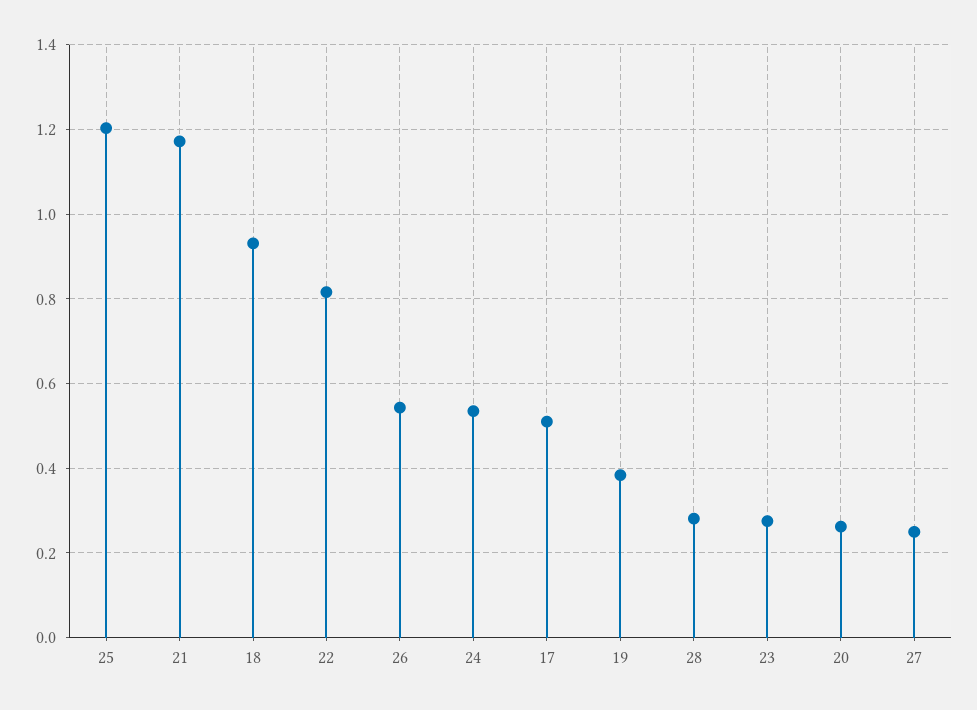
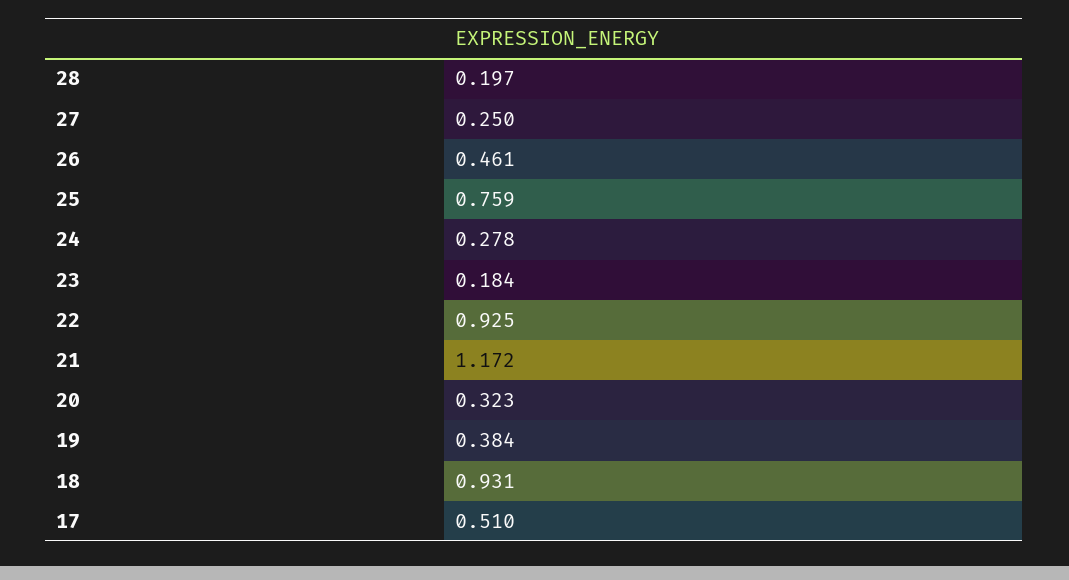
25: 1.2 -> 0.759
22: 0.82 -> 0.925
26: 0.54 -> 0.461
24: 0.54 -> 0.278
28: 0.28 -> 0.197
23: 0.28 -> 0.184
20: 0.26 -> 0.323

